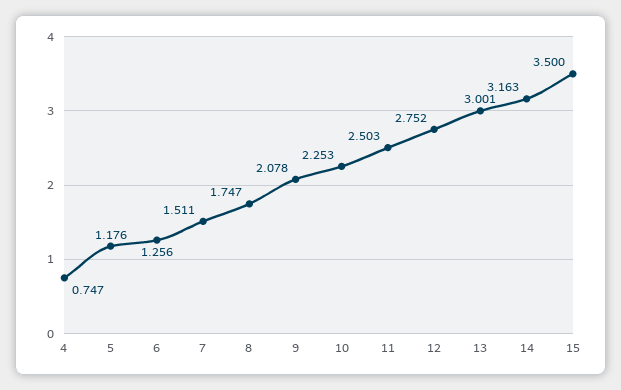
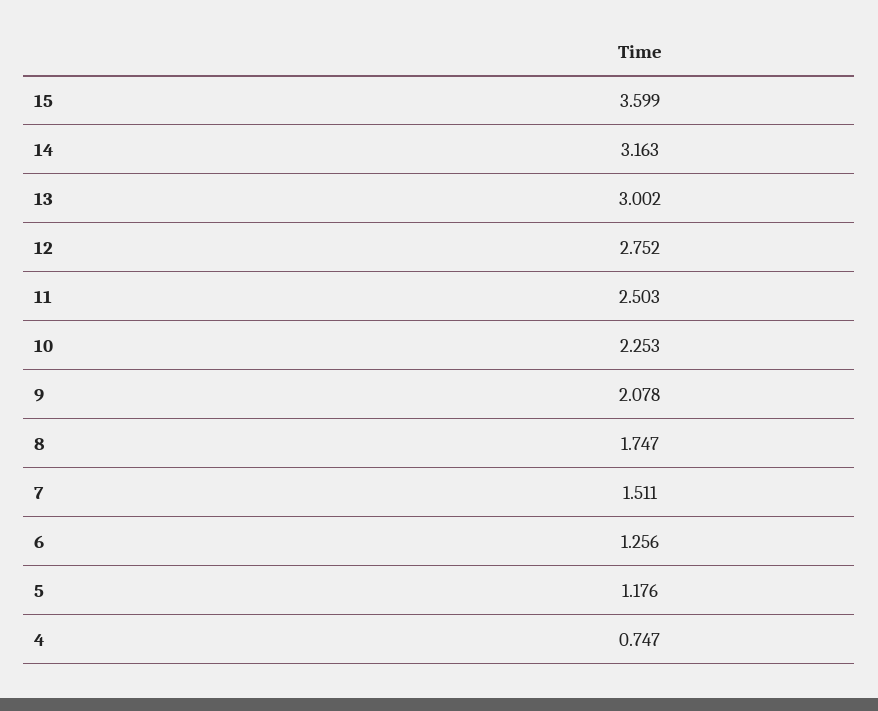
13: 3.001 -> 3.002
15: 3.5 -> 3.599

